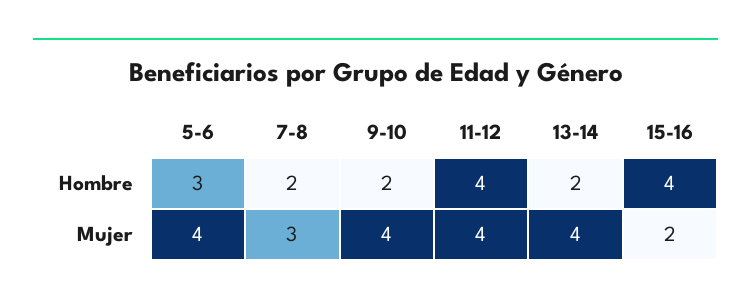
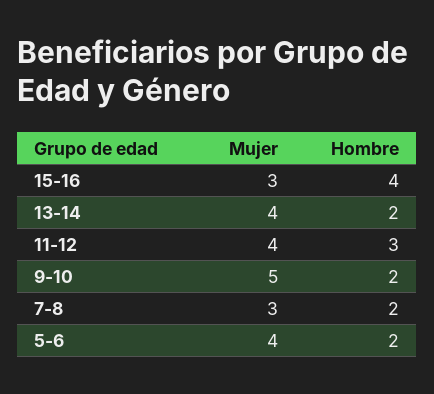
5-6, Hombre: 3 -> 2
11-12, Hombre: 4 -> 3
9-10, Mujer: 4 -> 5
15-16, Mujer: 2 -> 3

